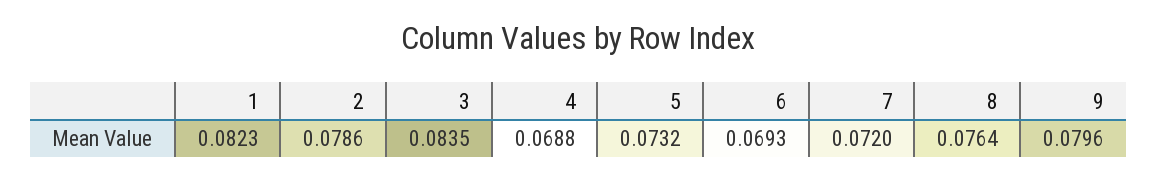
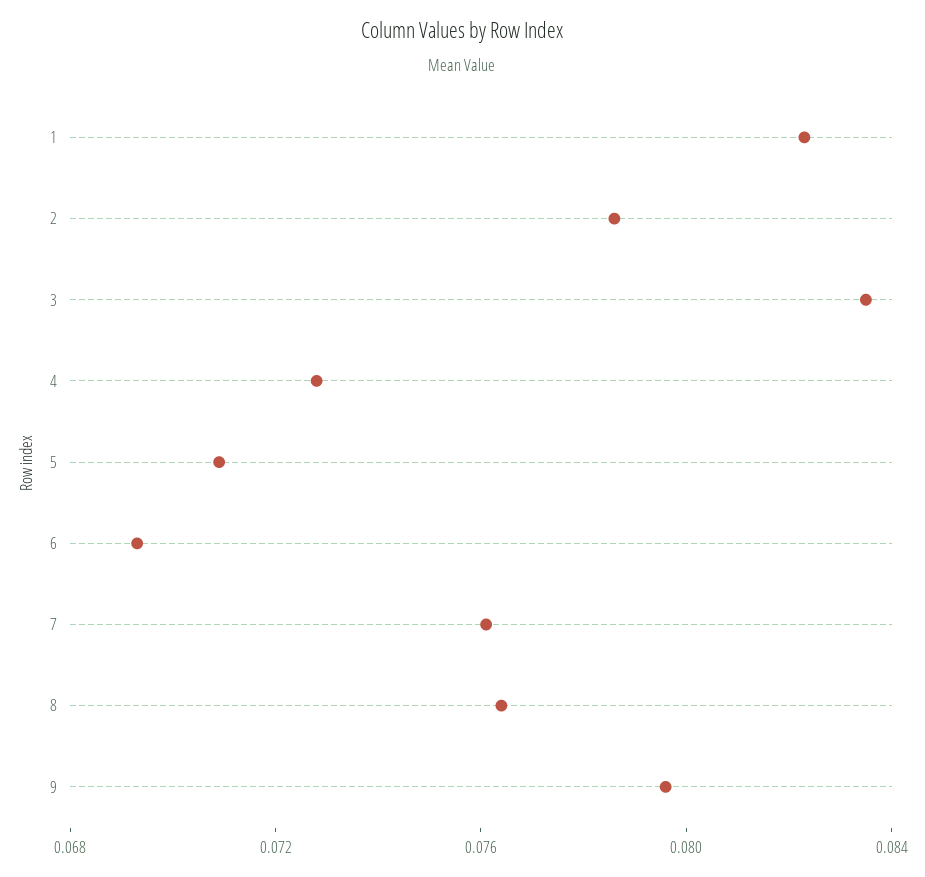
4: 0.0688 -> 0.073
5: 0.0732 -> 0.071
7: 0.072 -> 0.076

